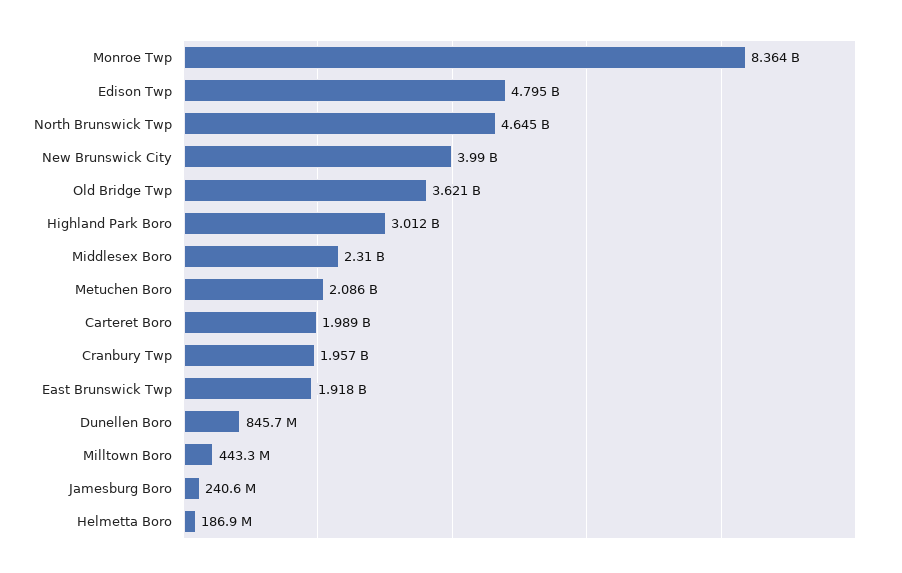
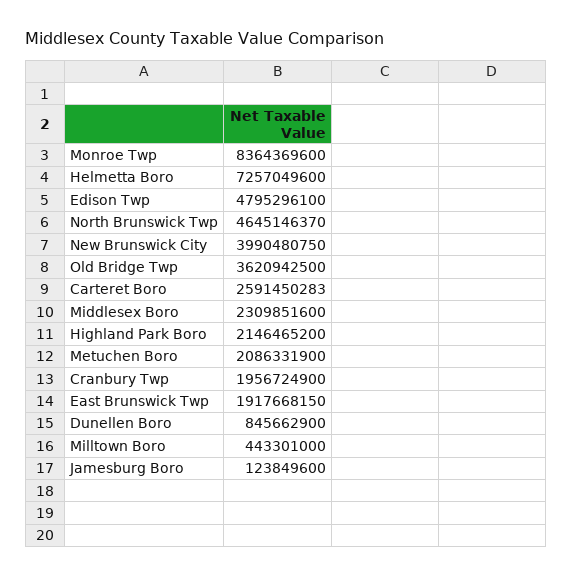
Highland Park Boro: 3012000000 -> 2146465200
Carteret Boro: 1989000000 -> 2591450283
Jamesburg Boro: 240600000 -> 123849600
Helmetta Boro: 186900000 -> 7257049600

